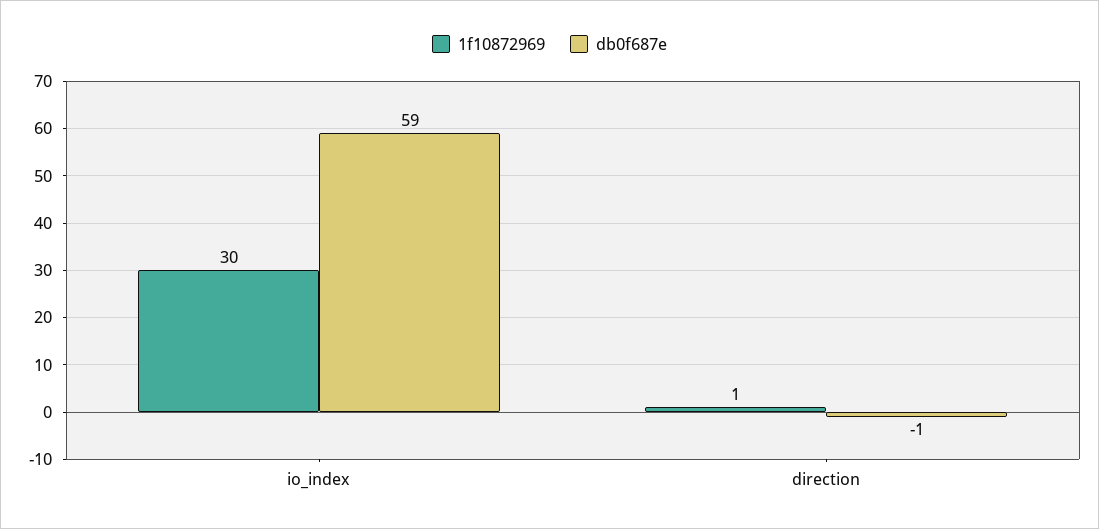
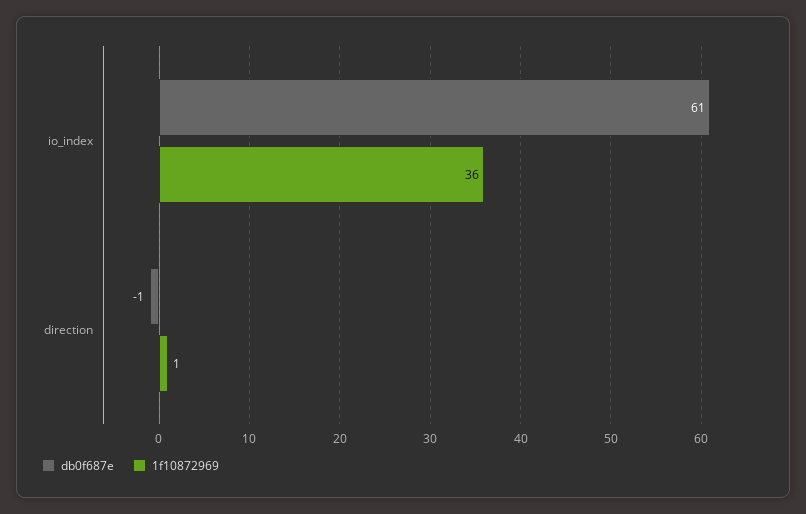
1f10872969, io_index: 30 -> 36
db0f687e, io_index: 59 -> 61

